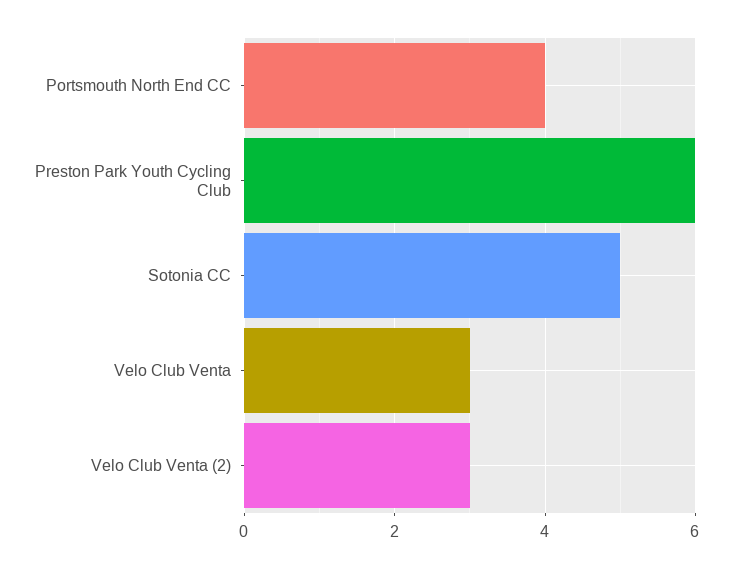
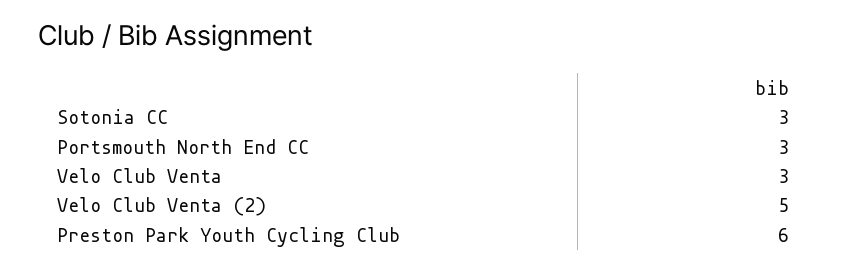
Portsmouth North End CC: 4 -> 3
Sotonia CC: 5 -> 3
Velo Club Venta (2): 3 -> 5

